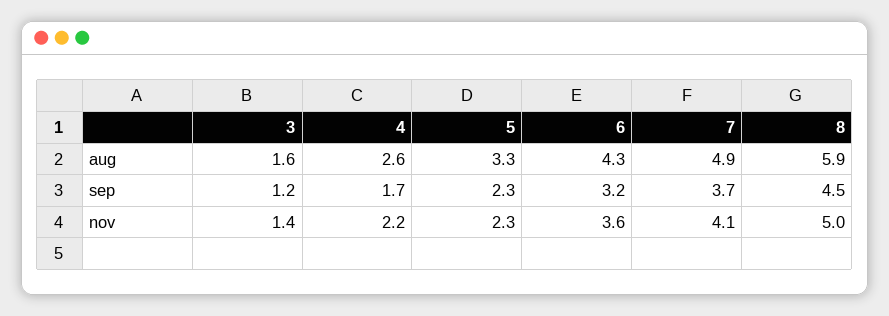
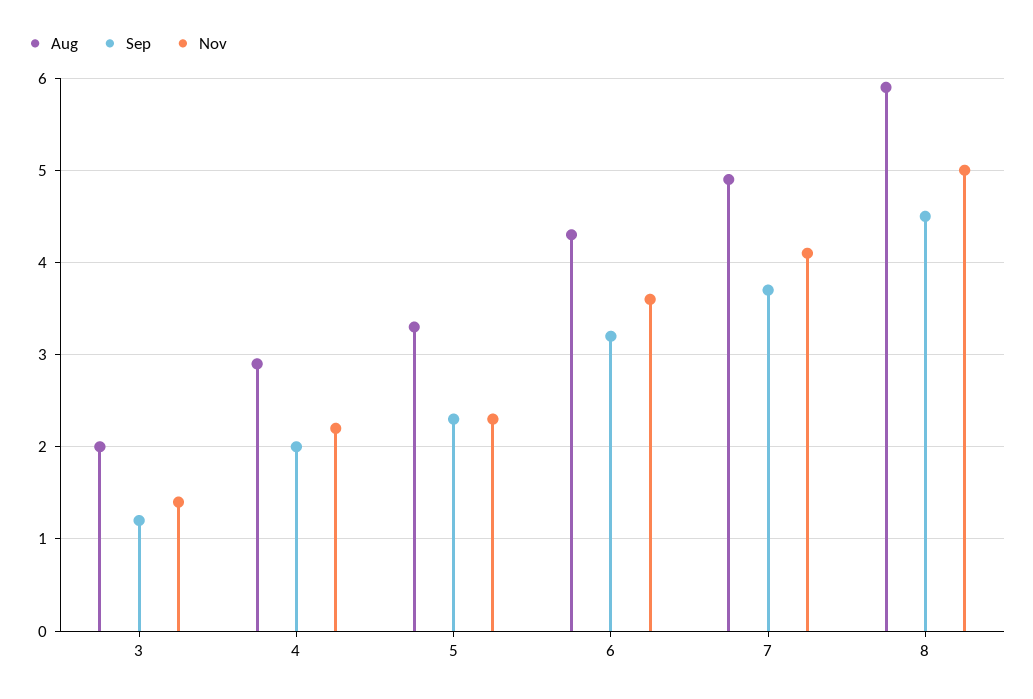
aug, 3: 1.6 -> 2
aug, 4: 2.6 -> 2.9
sep, 4: 1.7 -> 2

